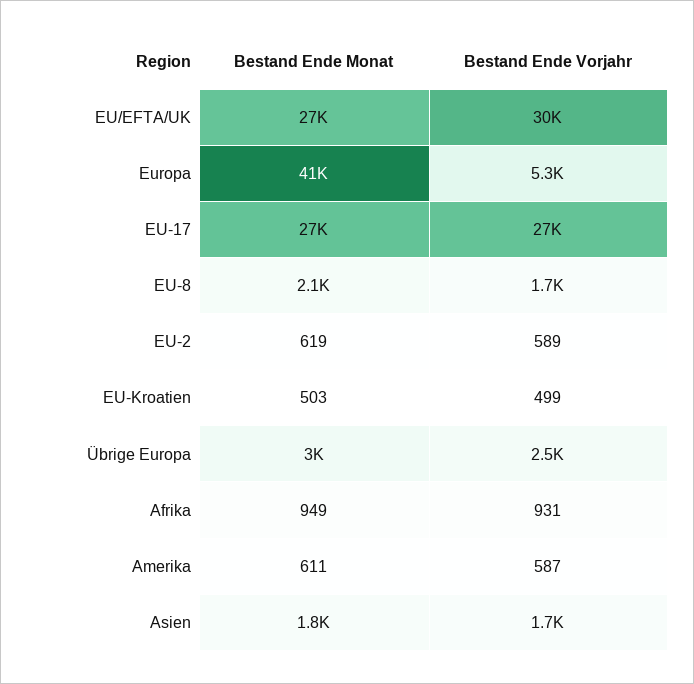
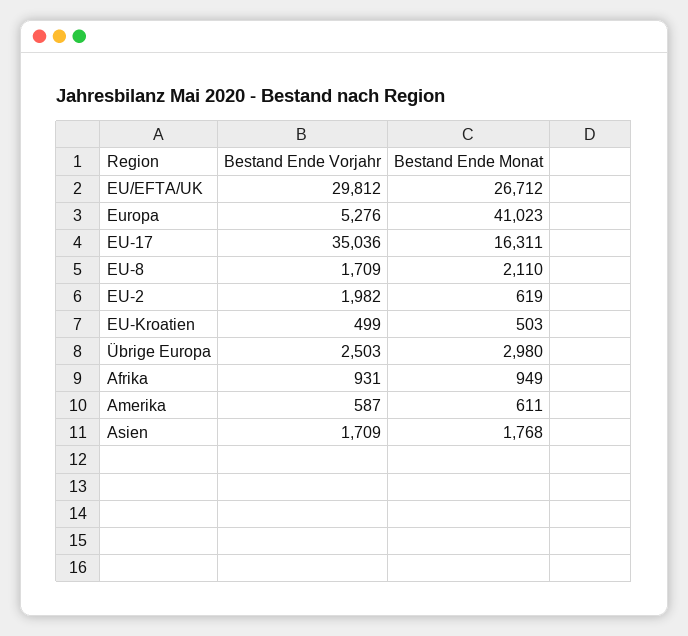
Bestand Ende Monat, EU-17: 27000 -> 16311
Bestand Ende Vorjahr, EU-17: 27000 -> 35036
Bestand Ende Vorjahr, EU-2: 589 -> 1982

